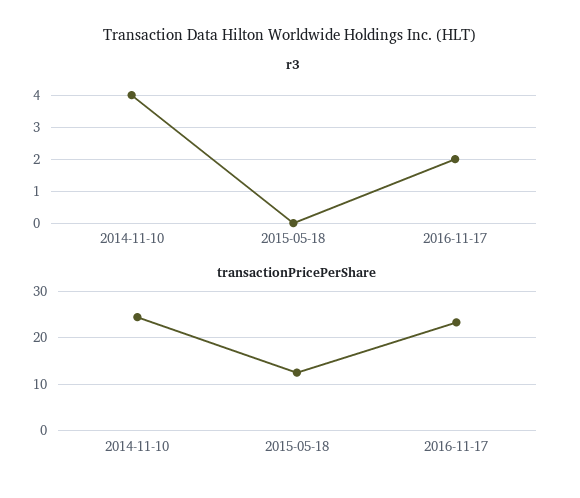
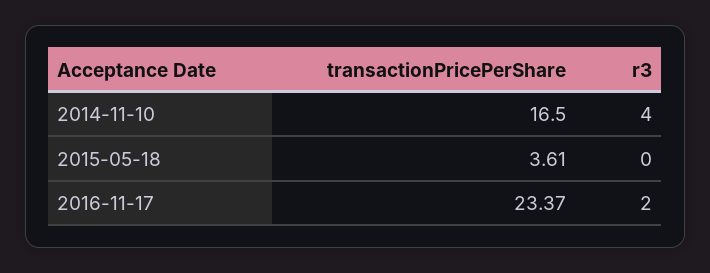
transactionPricePerShare, 2014-11-10: 24 -> 16.5
transactionPricePerShare, 2015-05-18: 12 -> 3.61

